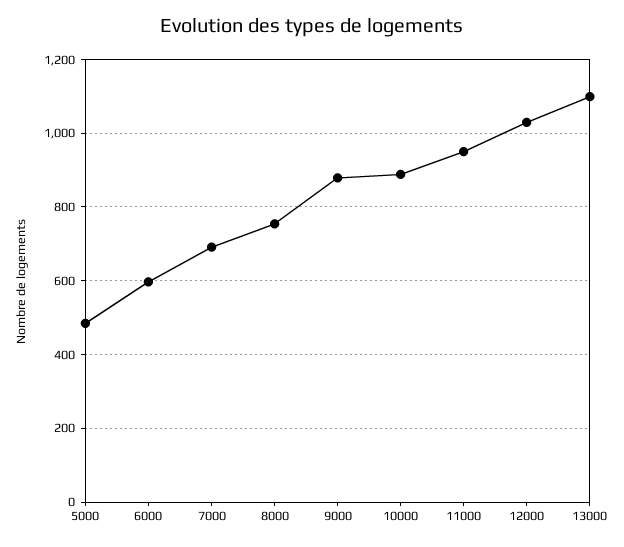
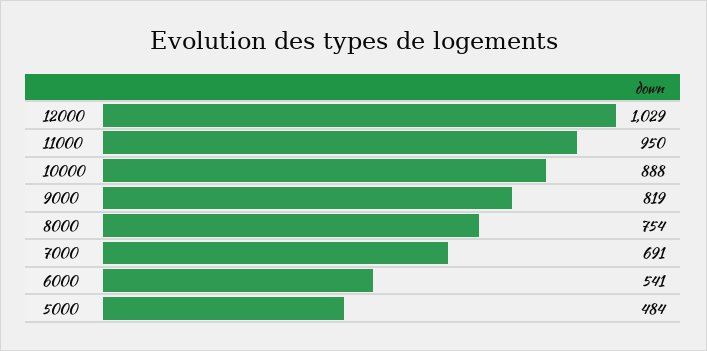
6000: 600 -> 541
9000: 880 -> 819
13000: 1100 -> none

